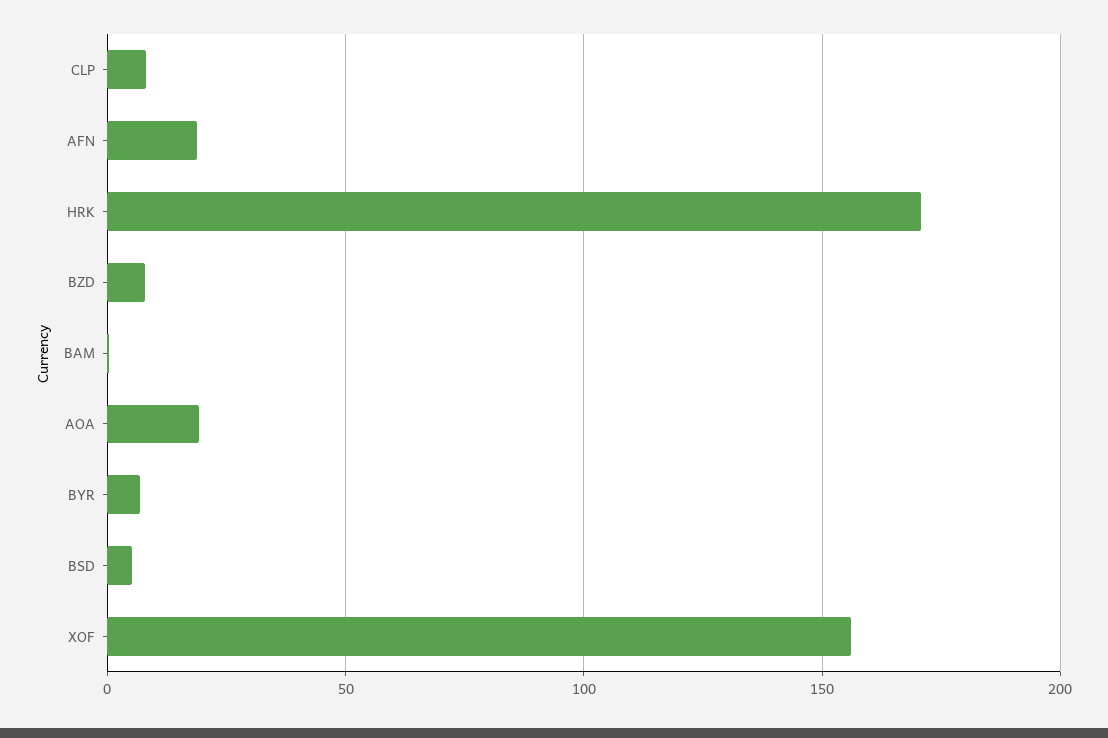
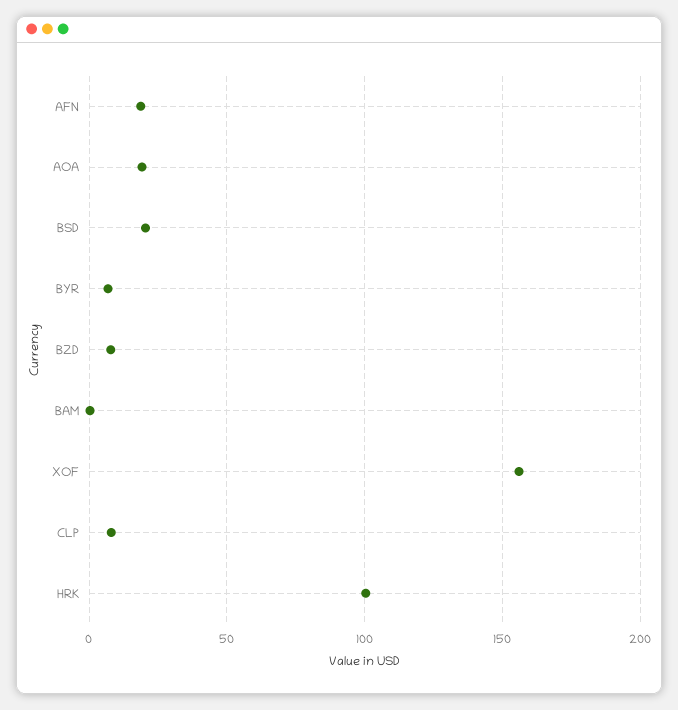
HRK: 170 -> 100
BSD: 5 -> 20

